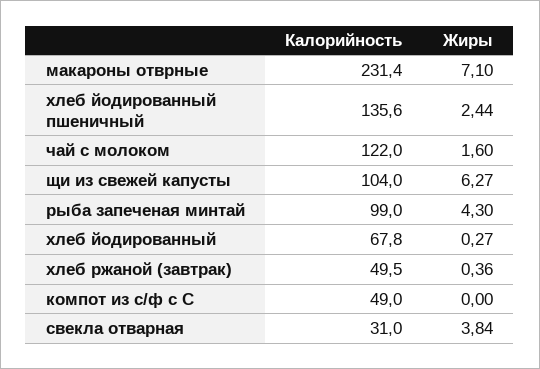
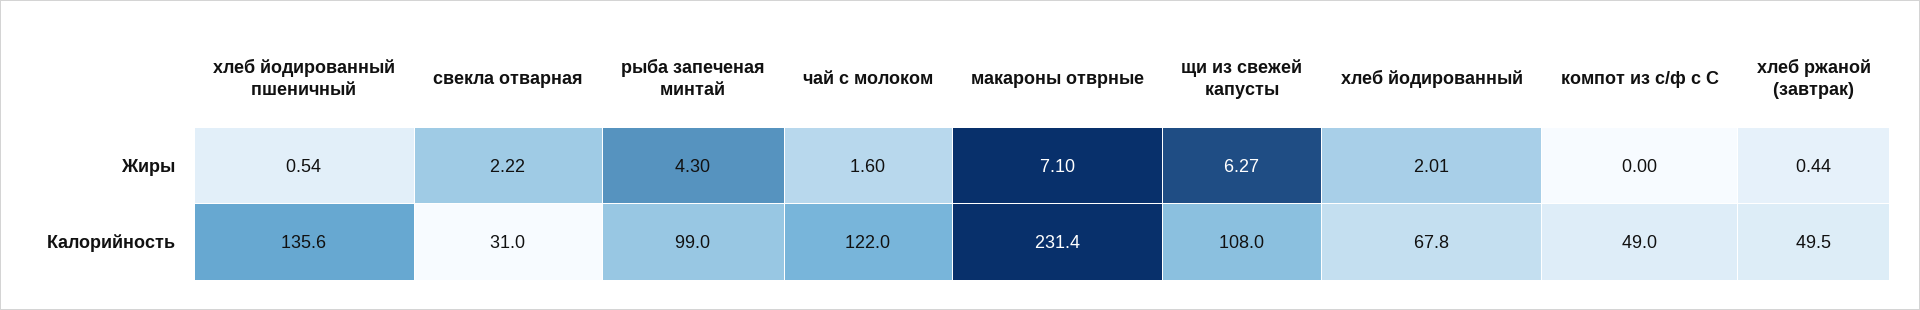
Жиры, хлеб йодированный пшеничный: 2.44 -> 0.54
Калорийность, щи из свежей капусты: 104 -> 108
Жиры, хлеб йодированный: 0.27 -> 2.01
Жиры, хлеб ржаной (завтрак): 0.36 -> 0.44
Жиры, свекла отварная: 3.84 -> 2.22

